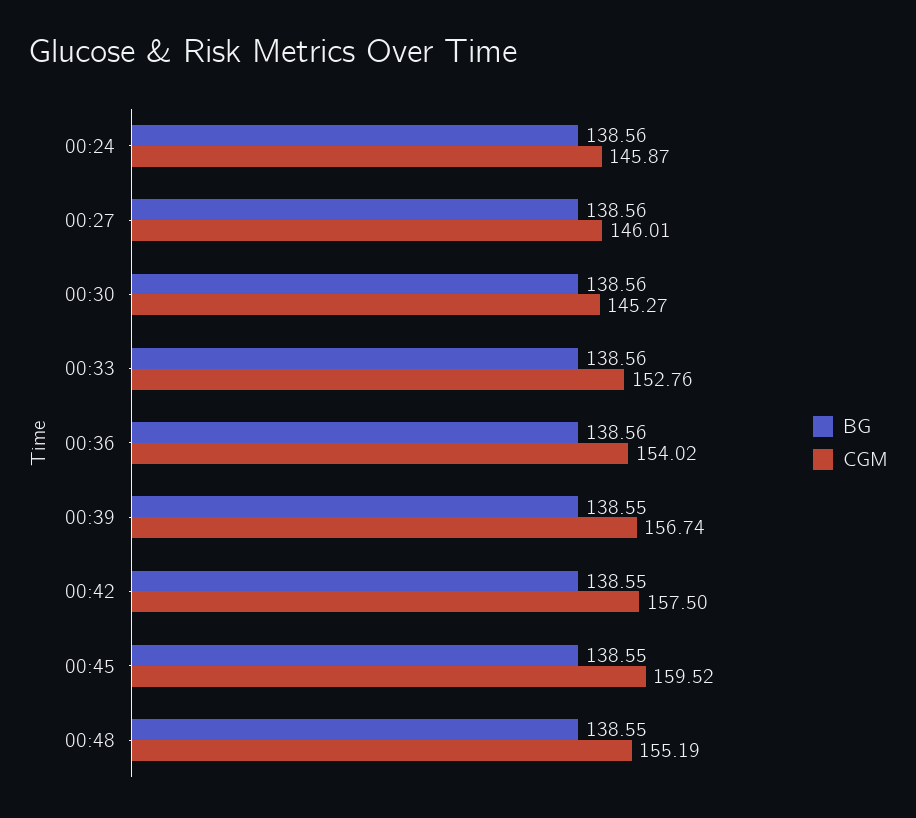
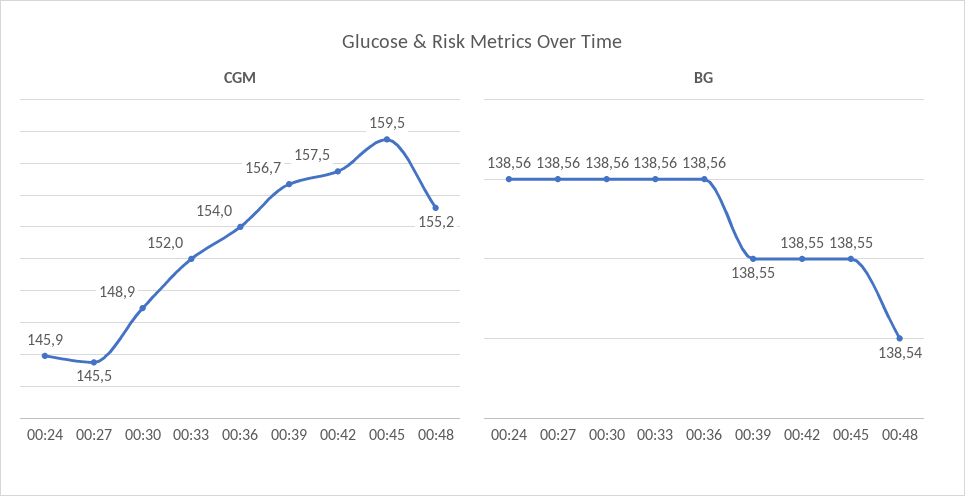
CGM, 00:27: 146.01 -> 145.5
CGM, 00:30: 145.27 -> 148.9
CGM, 00:33: 152.76 -> 152
BG, 00:48: 138.55 -> 138.54

